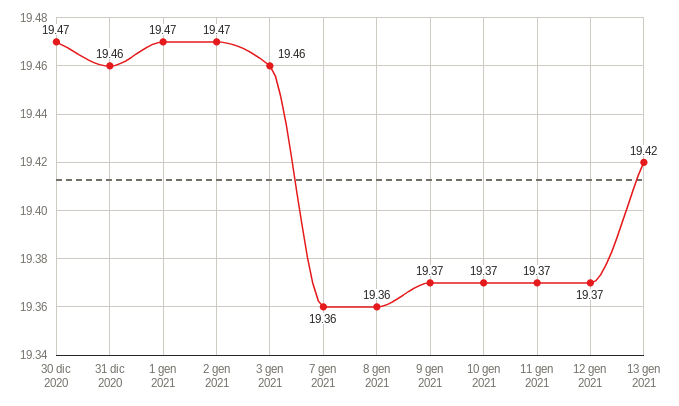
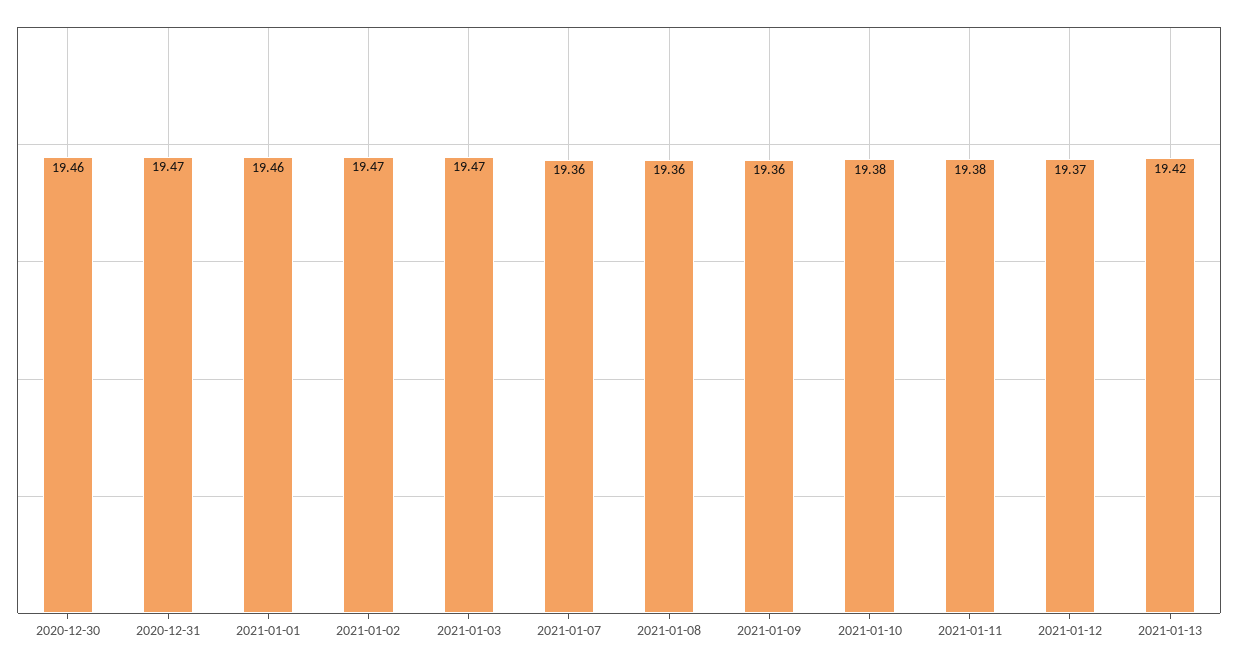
30 dic 2020: 19.47 -> 19.46
31 dic 2020: 19.46 -> 19.47
1 gen 2021: 19.47 -> 19.46
3 gen 2021: 19.46 -> 19.47
9 gen 2021: 19.37 -> 19.36
10 gen 2021: 19.37 -> 19.38
11 gen 2021: 19.37 -> 19.38

